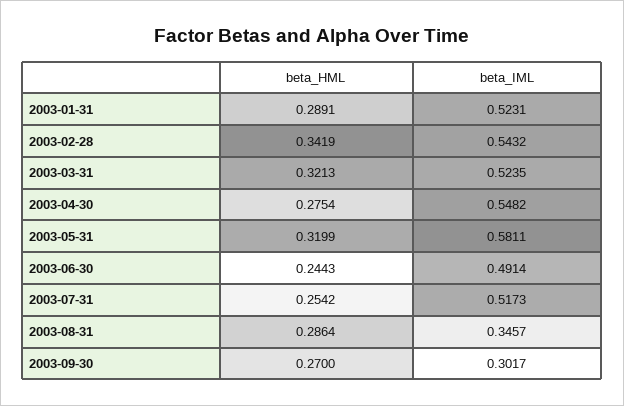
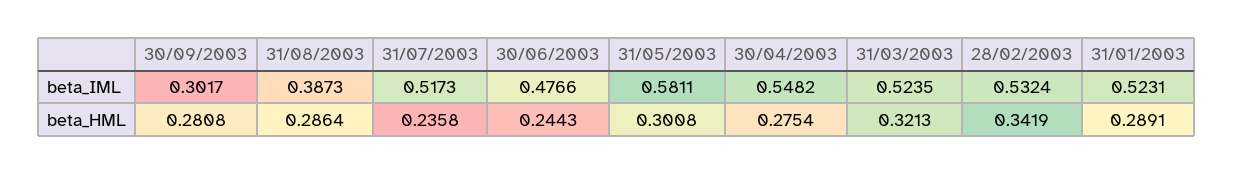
beta_IML, 2003-02-28: 0.5432 -> 0.5324
beta_HML, 2003-05-31: 0.3199 -> 0.3008
beta_IML, 2003-06-30: 0.4914 -> 0.4766
beta_HML, 2003-07-31: 0.2542 -> 0.2358
beta_IML, 2003-08-31: 0.3457 -> 0.3873
beta_HML, 2003-09-30: 0.27 -> 0.2808

